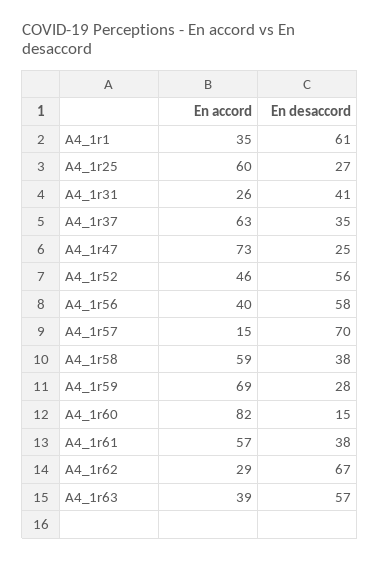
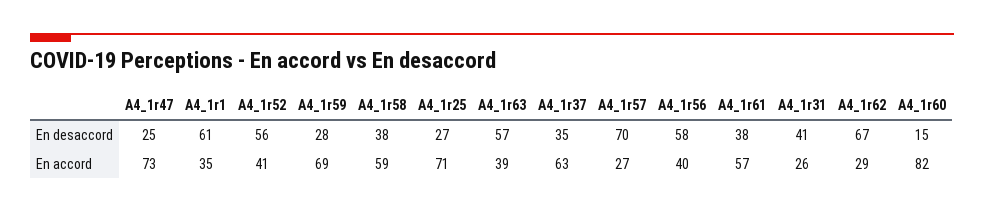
En accord, A4_1r25: 60 -> 71
En accord, A4_1r52: 46 -> 41
En accord, A4_1r57: 15 -> 27

